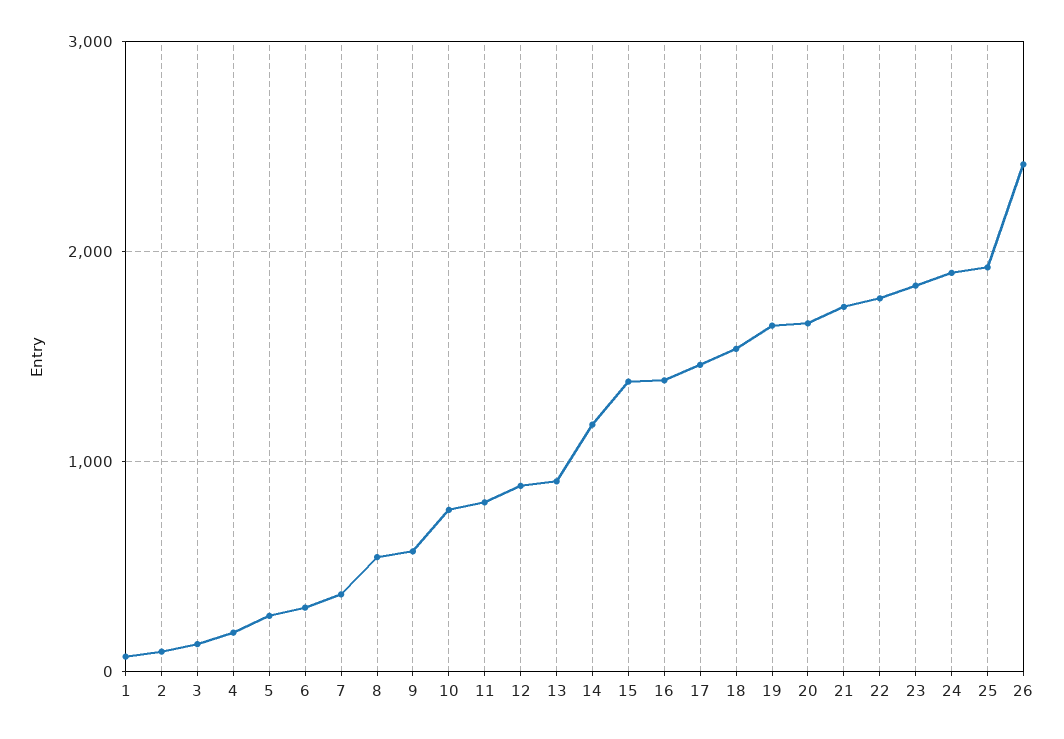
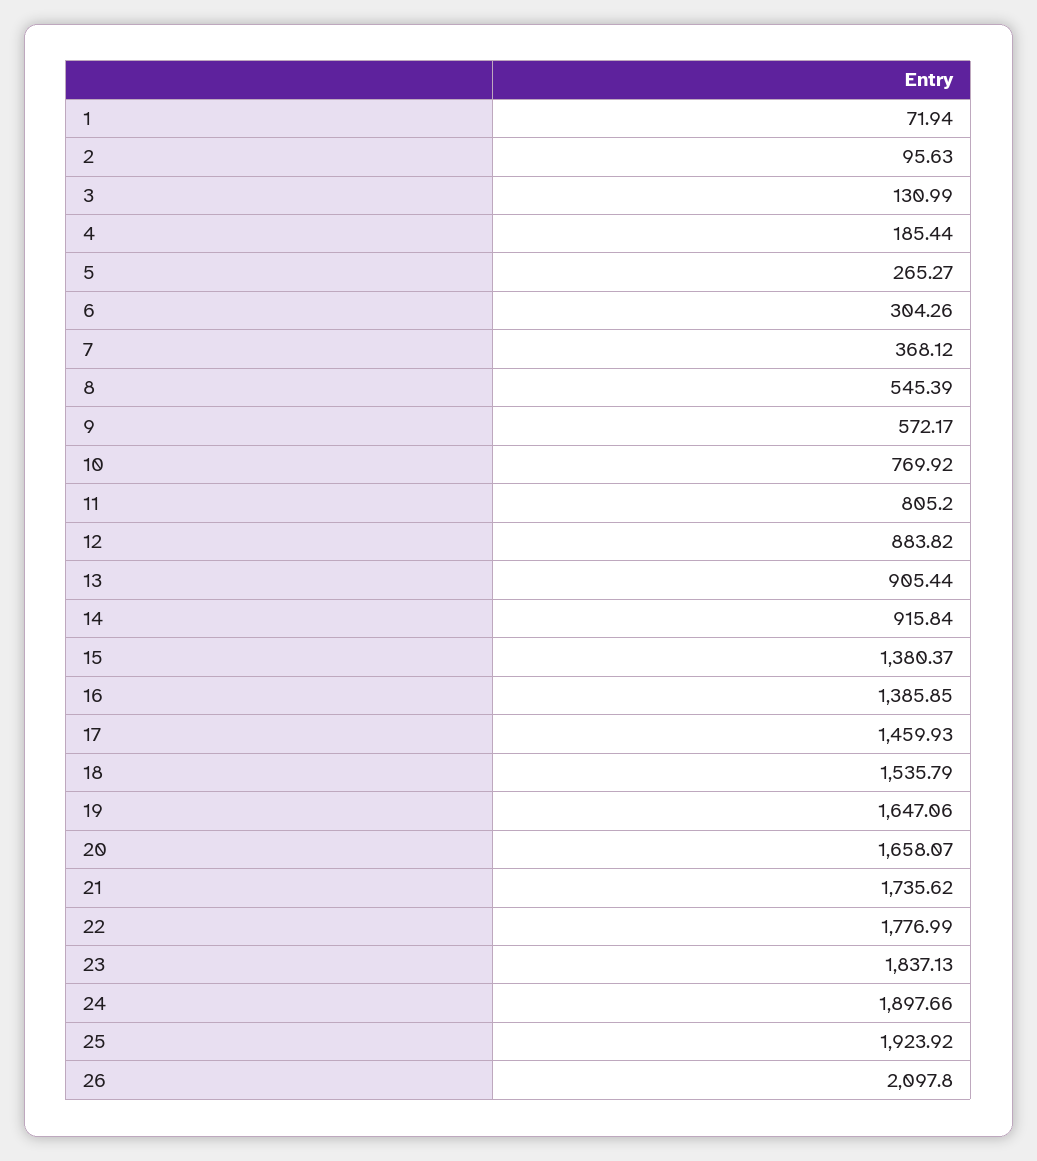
14: 1200 -> 915.84
26: 2400 -> 2097.8

